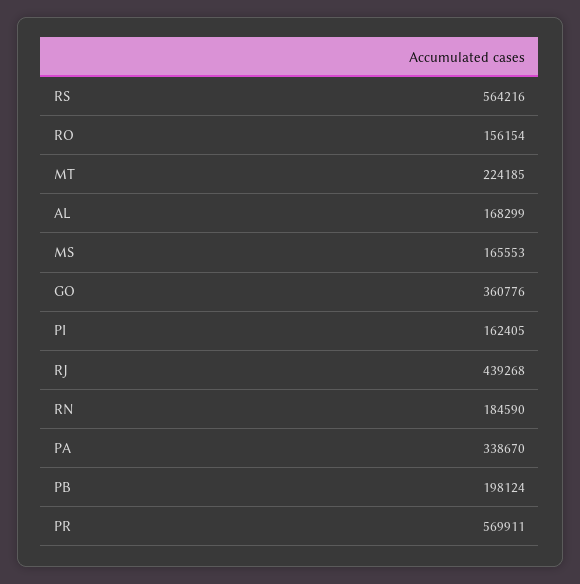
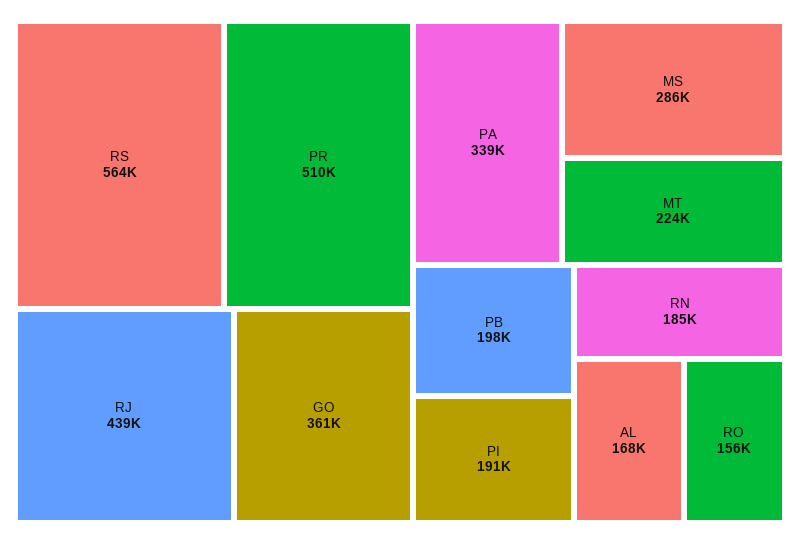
MS: 165553 -> 286000
PI: 162405 -> 191000
PR: 569911 -> 510000

